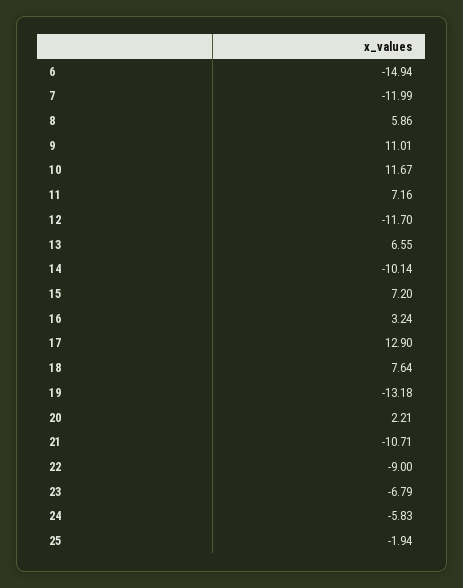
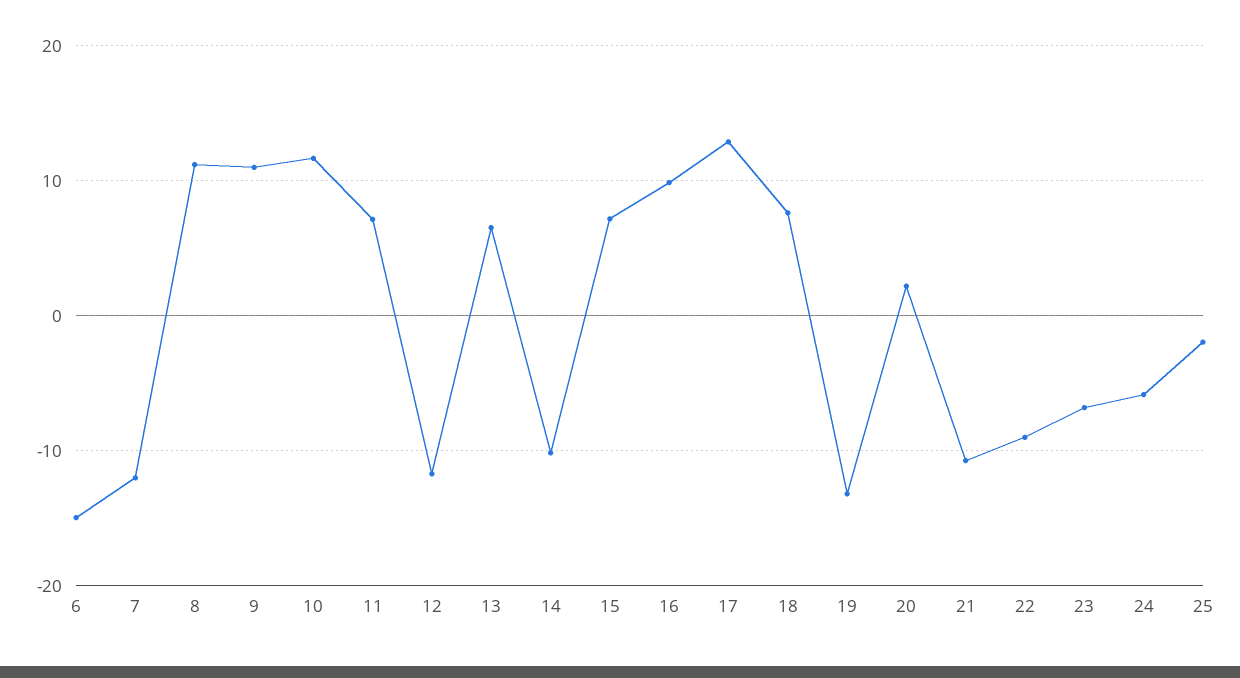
8: 5.86 -> 11
16: 3.24 -> 10

